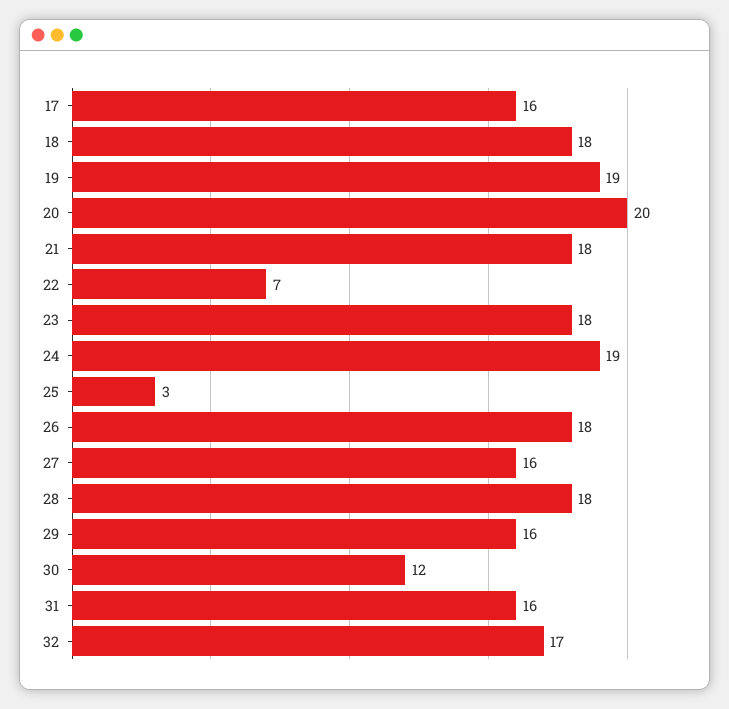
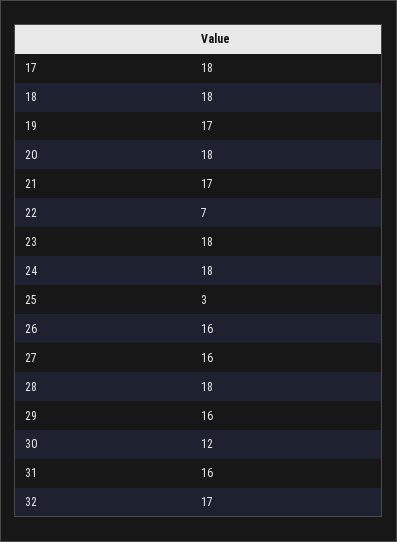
17: 16 -> 18
19: 19 -> 17
20: 20 -> 18
21: 18 -> 17
24: 19 -> 18
26: 18 -> 16

